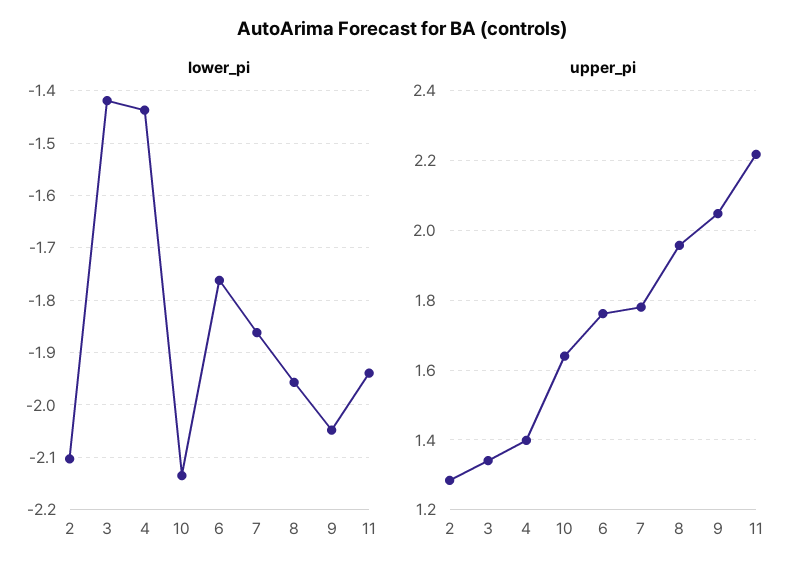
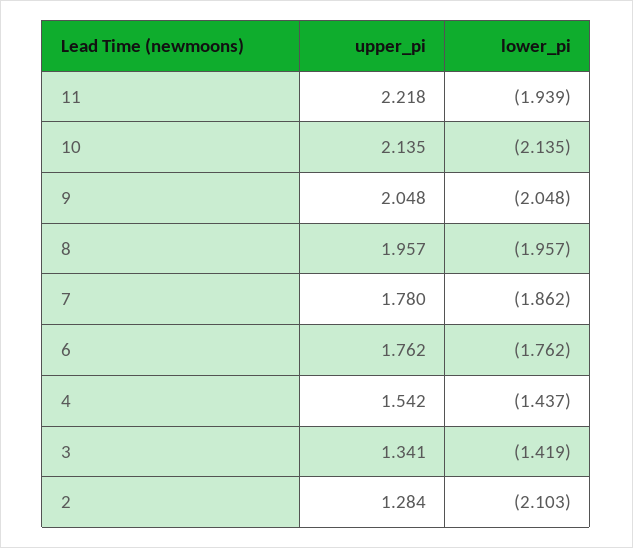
upper_pi, 4: 1.4 -> 1.542
upper_pi, 10: 1.64 -> 2.135

